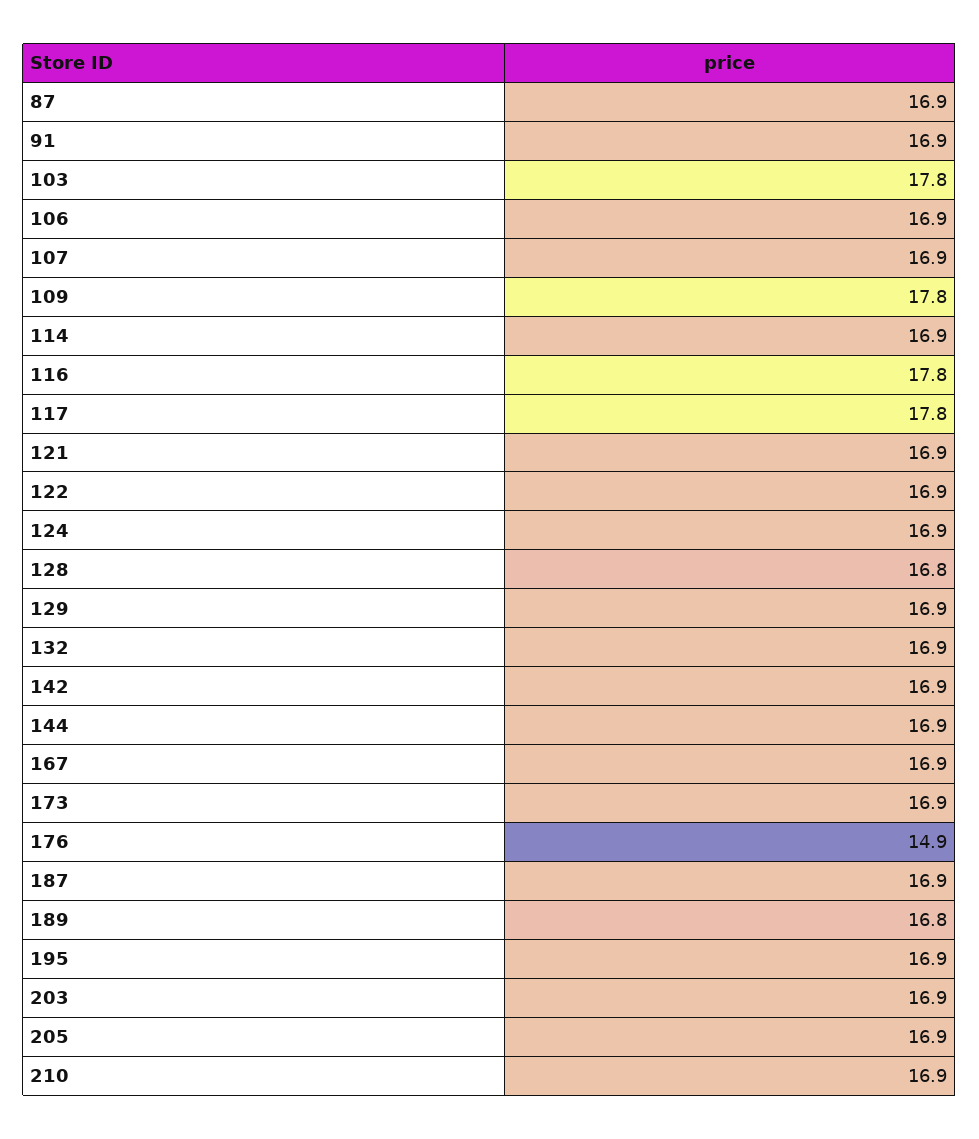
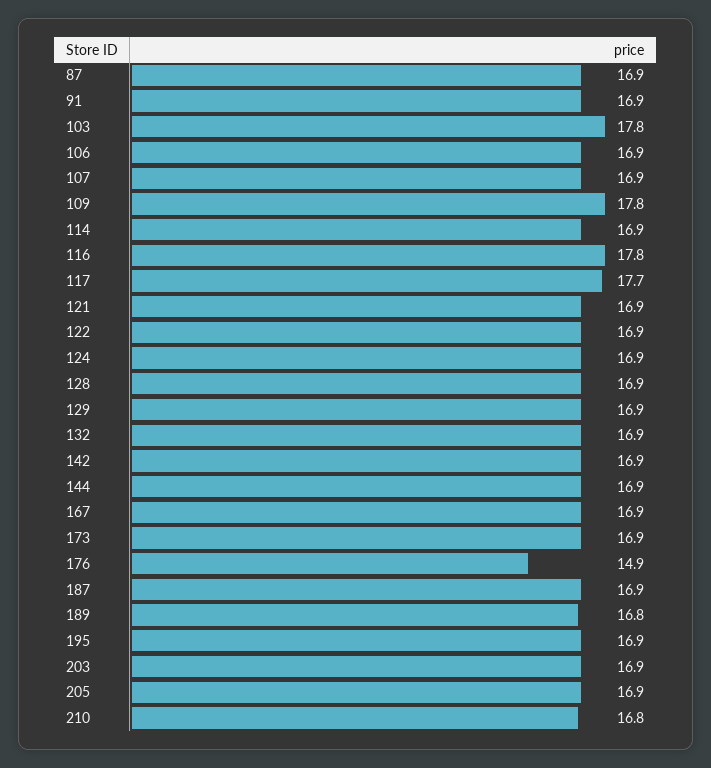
117: 17.8 -> 17.7
128: 16.8 -> 16.9
210: 16.9 -> 16.8

